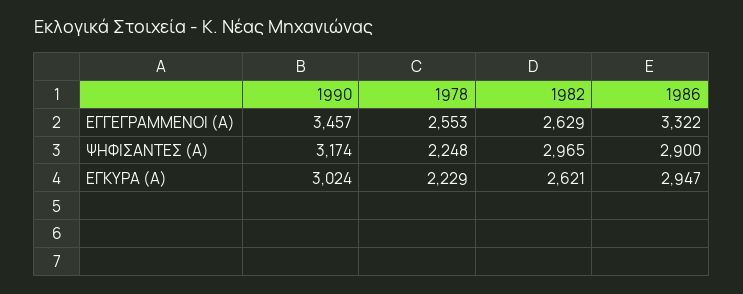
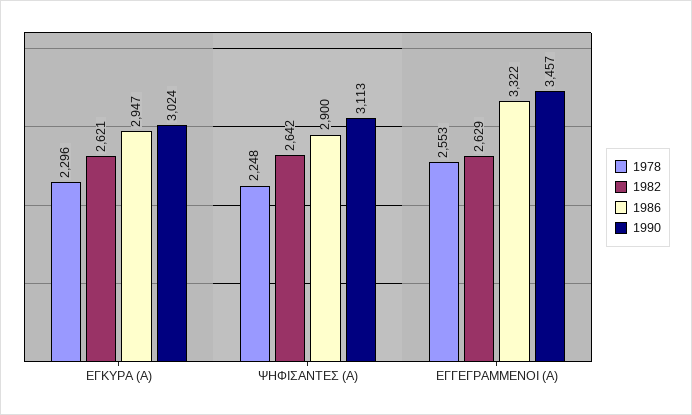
1990, ΨΗΦΙΣΑΝΤΕΣ (Α): 3174 -> 3113
1982, ΨΗΦΙΣΑΝΤΕΣ (Α): 2965 -> 2642
1978, ΕΓΚΥΡΑ (Α): 2229 -> 2296

